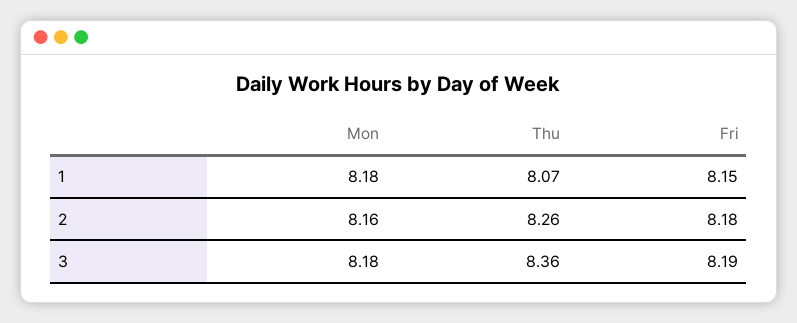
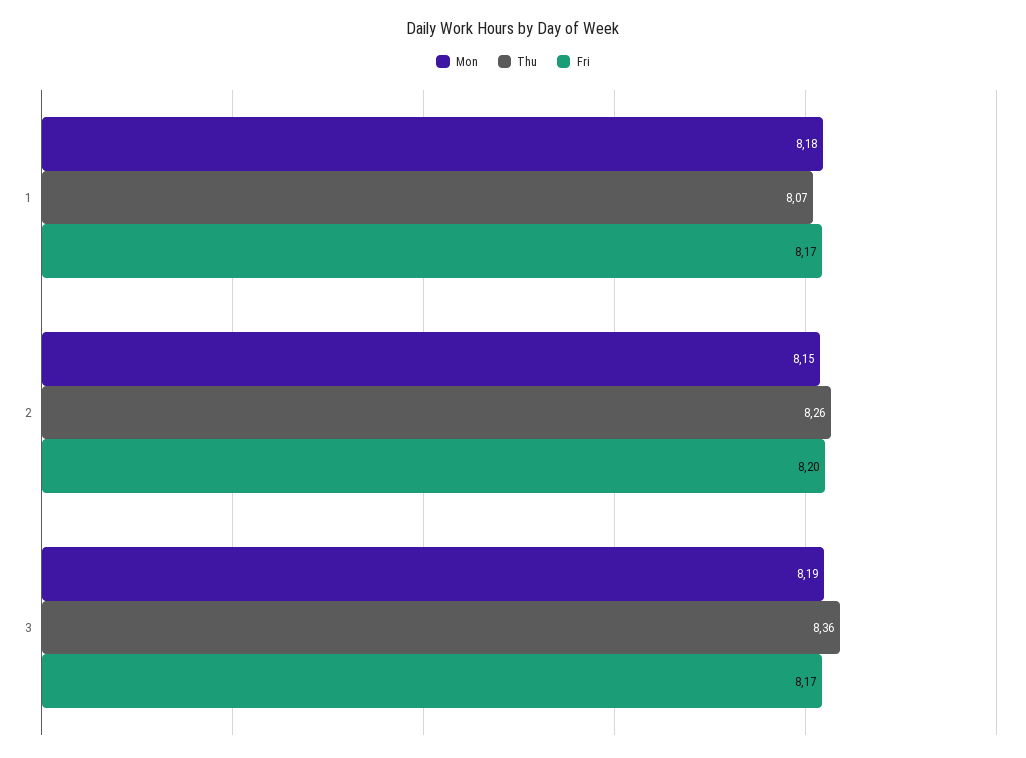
Fri, 1: 8.15 -> 8.17
Mon, 2: 8.16 -> 8.15
Fri, 2: 8.18 -> 8.2
Mon, 3: 8.18 -> 8.19
Fri, 3: 8.19 -> 8.17

